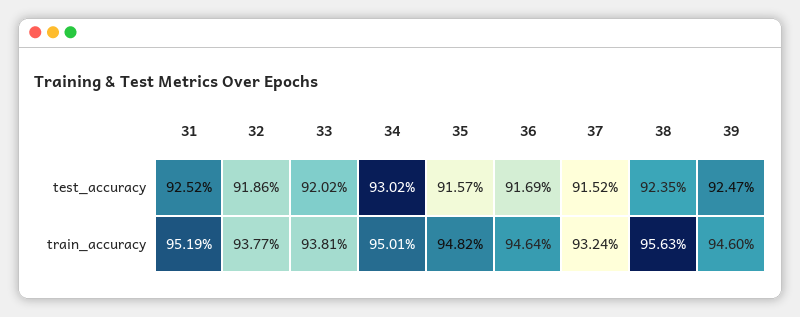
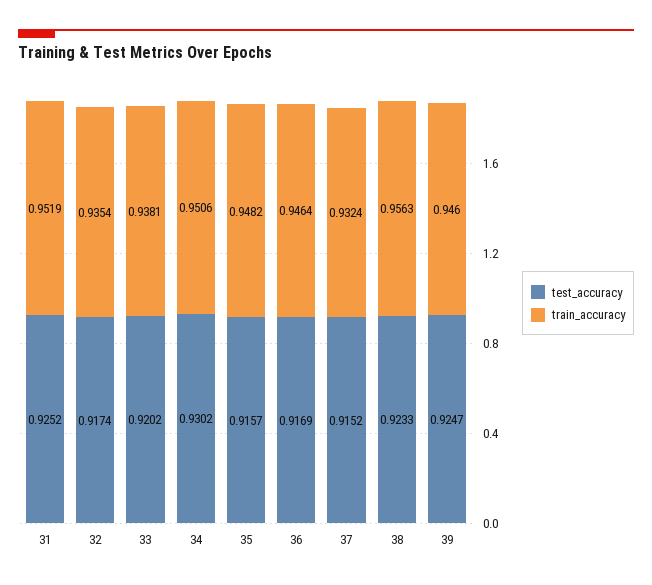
test_accuracy, 32: 0.9186 -> 0.9174
test_accuracy, 38: 0.9235 -> 0.9233
train_accuracy, 32: 0.9377 -> 0.9354
train_accuracy, 34: 0.9501 -> 0.9506

